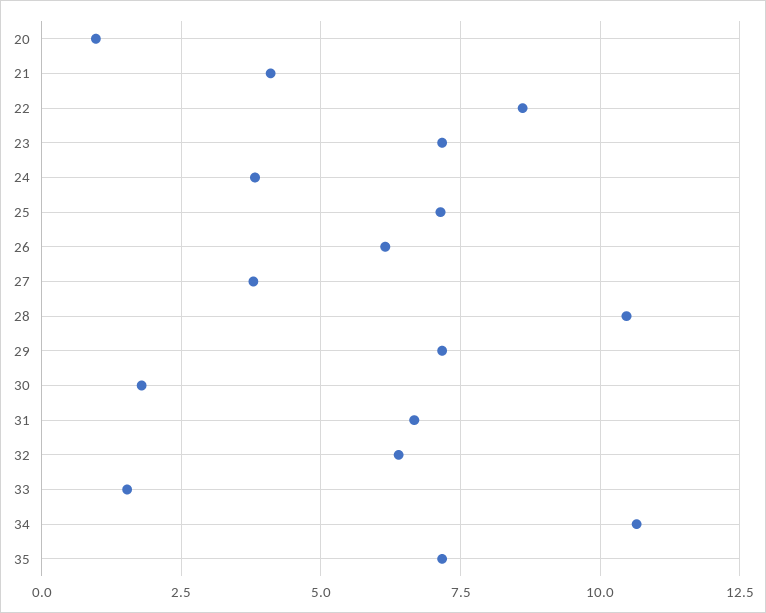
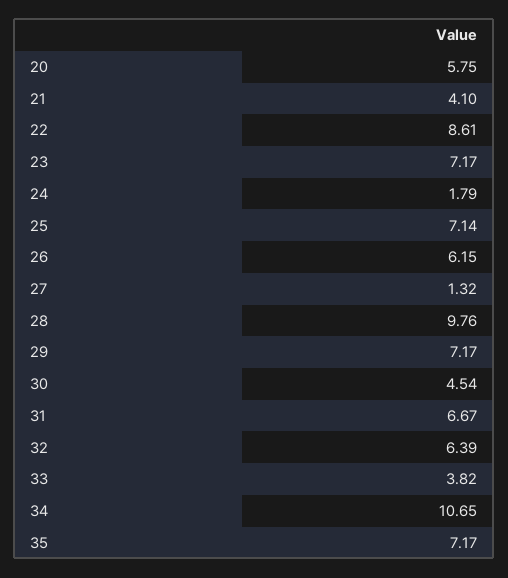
20: 1 -> 5.75
24: 3.75 -> 1.79
27: 3.75 -> 1.32
28: 10.5 -> 9.76
30: 1.75 -> 4.54
33: 1.5 -> 3.82

